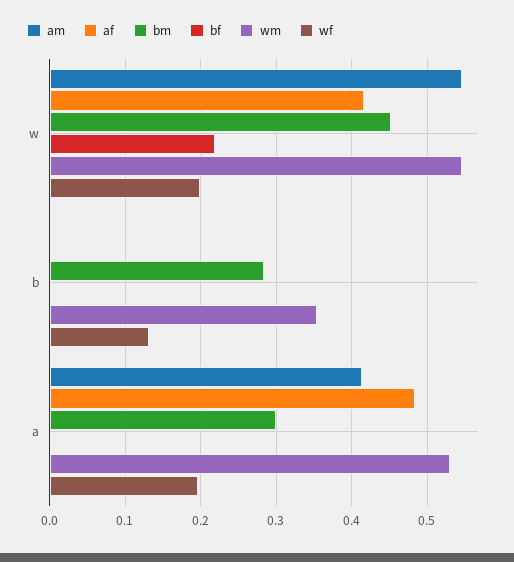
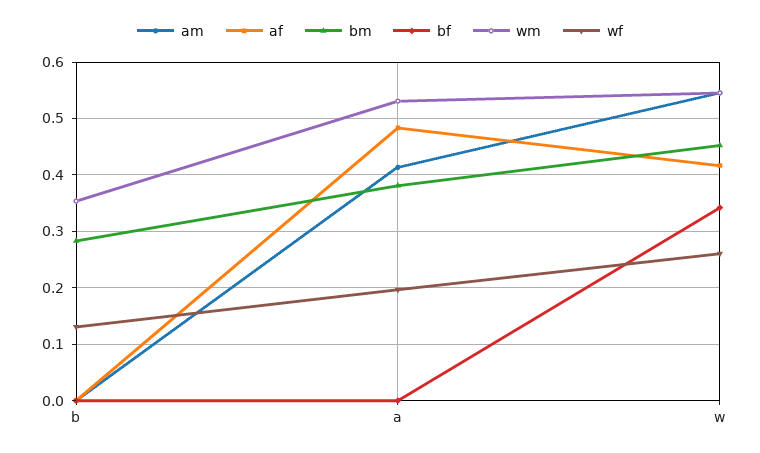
bf, w: 0.22 -> 0.34
wf, w: 0.2 -> 0.26
bm, a: 0.3 -> 0.38

